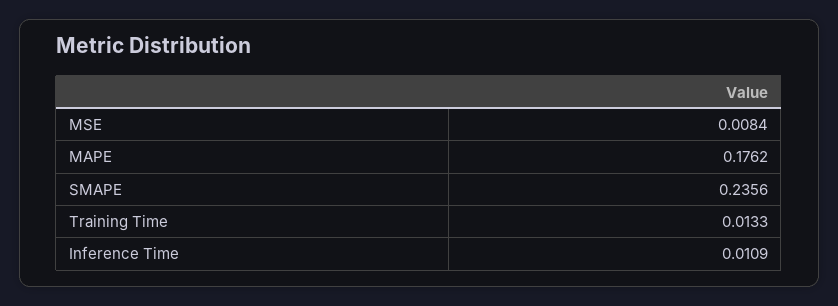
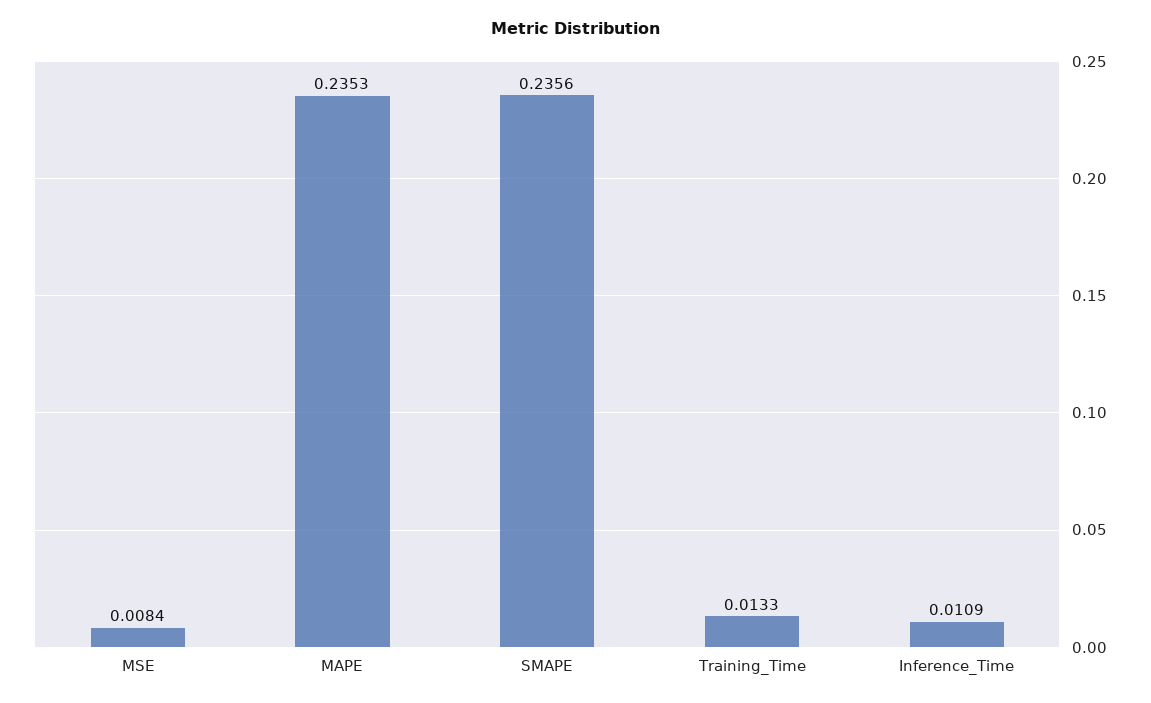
MAPE: 0.1762 -> 0.2353

